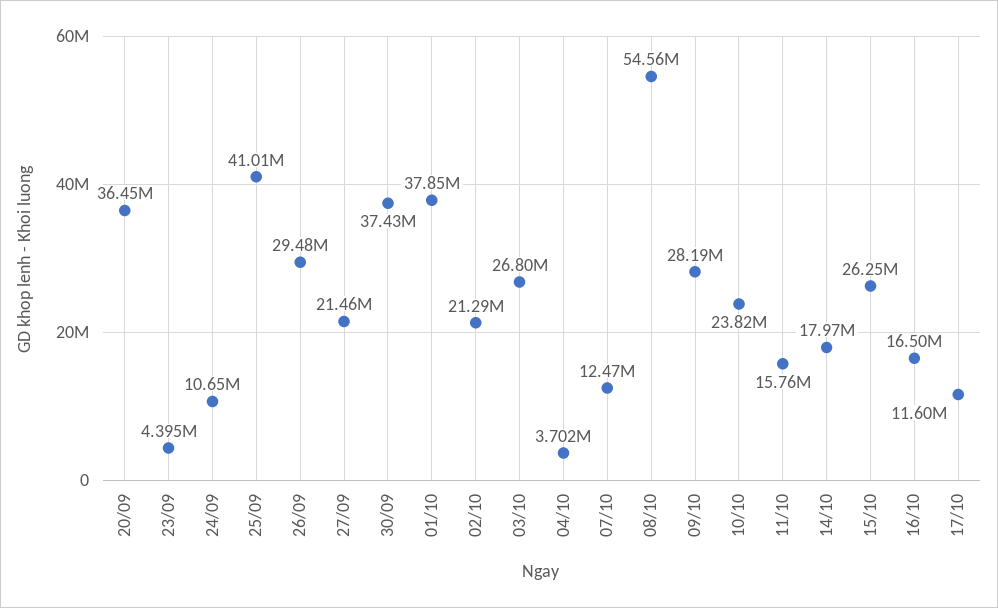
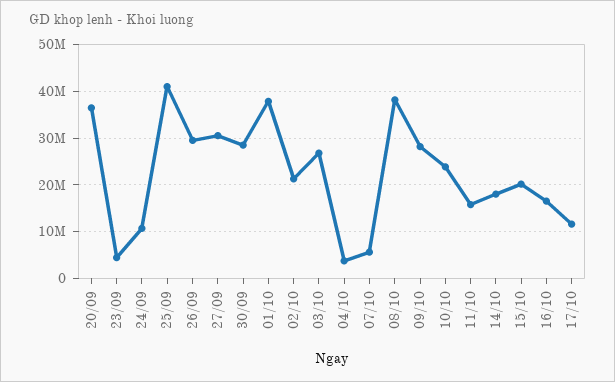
27/09: 21460000 -> 30000000
30/09: 37430000 -> 28000000
07/10: 12470000 -> 6000000
08/10: 54560000 -> 38000000
15/10: 26250000 -> 20000000

